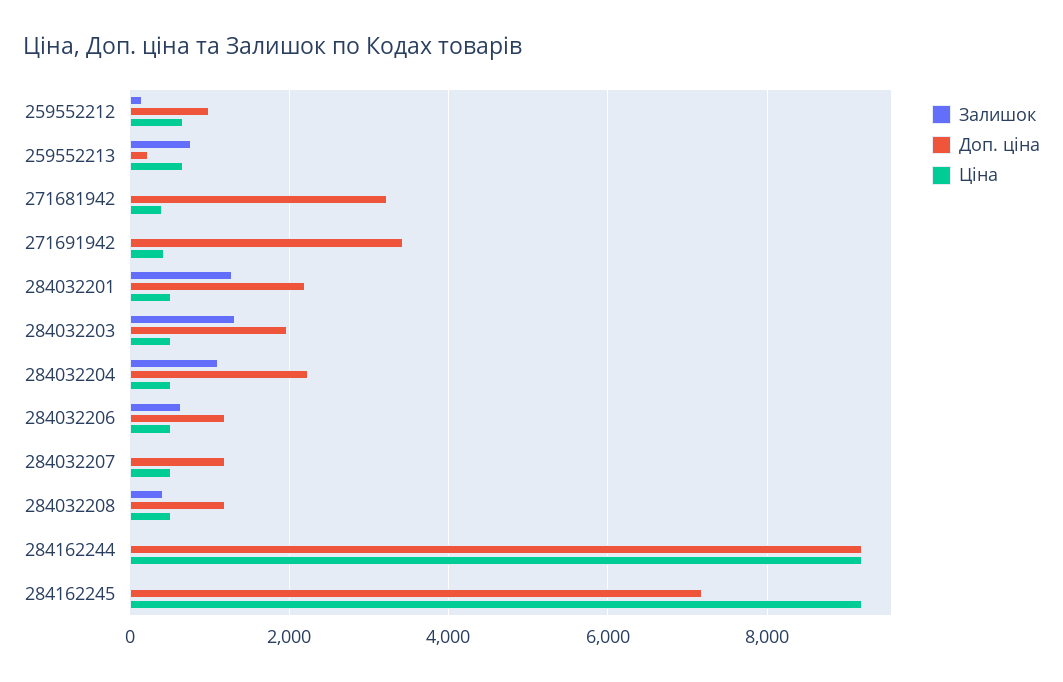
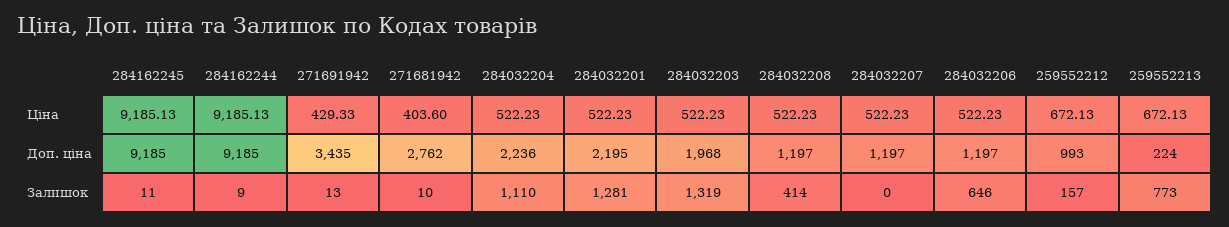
Доп. ціна, 271681942: 3200 -> 2762
Доп. ціна, 284162245: 7200 -> 9185

